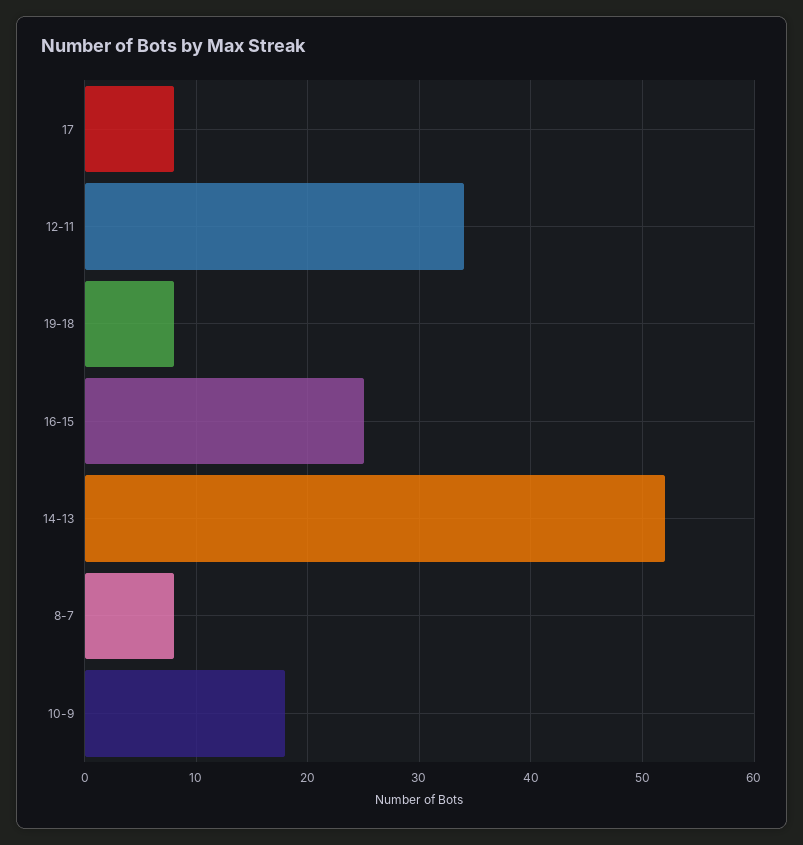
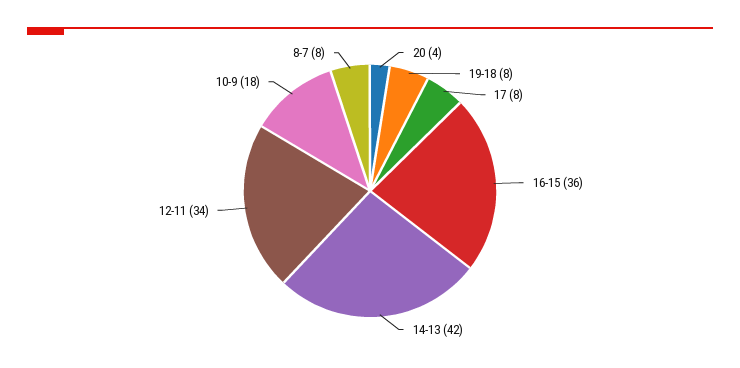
16-15: 25 -> 36
14-13: 52 -> 42
20: none -> 4

